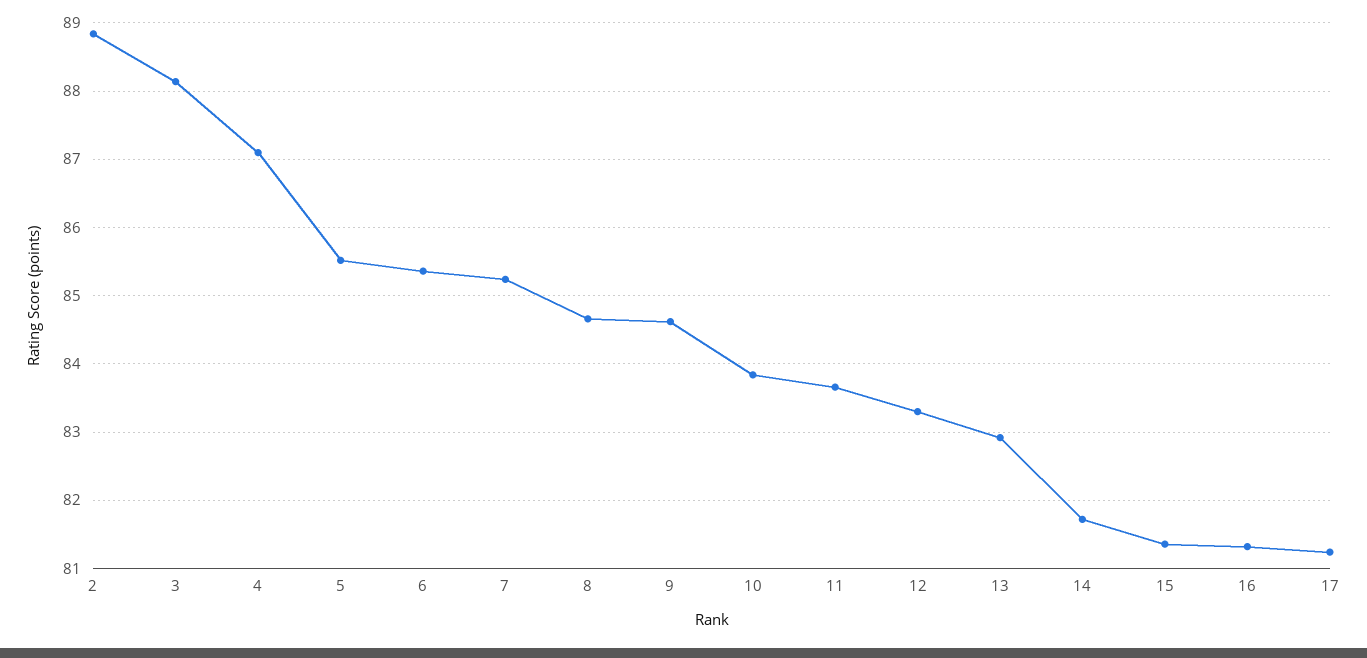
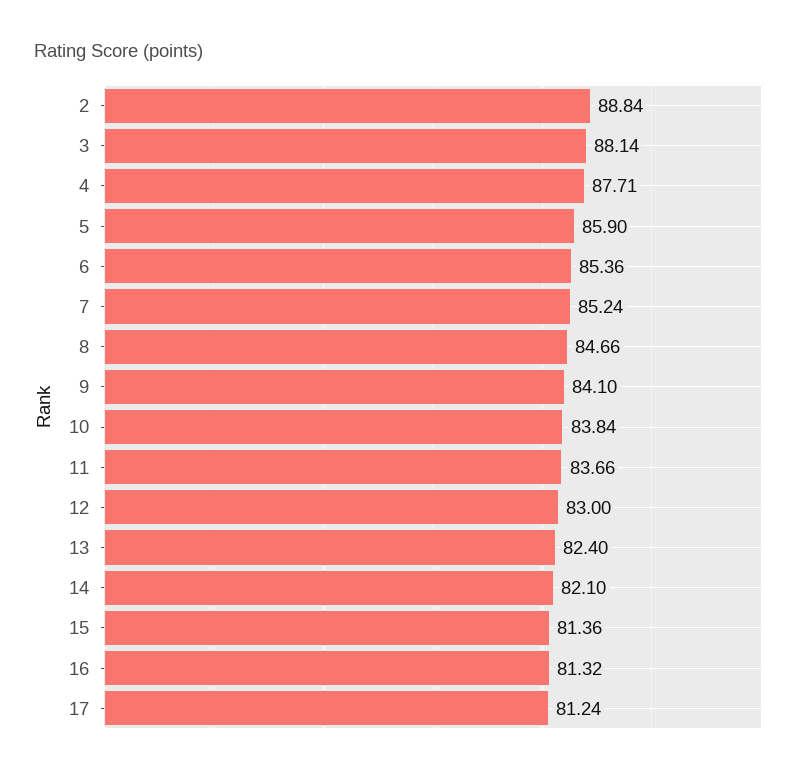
4: 87.1 -> 87.71
5: 85.5 -> 85.9
9: 84.6 -> 84.1
12: 83.3 -> 83
13: 82.9 -> 82.4
14: 81.7 -> 82.1

